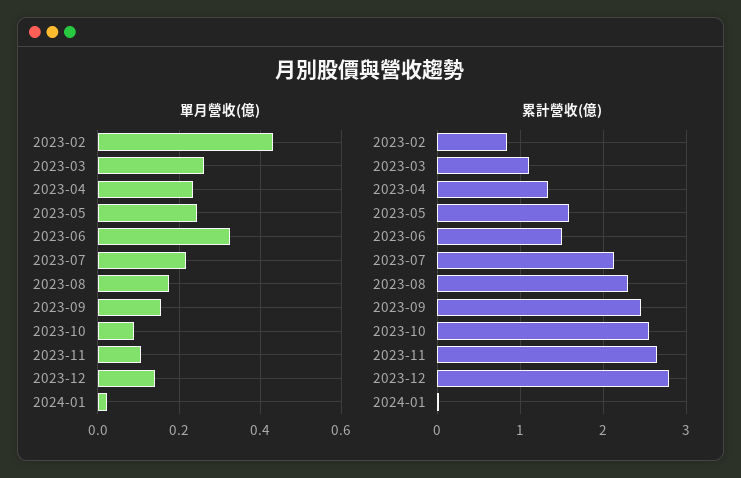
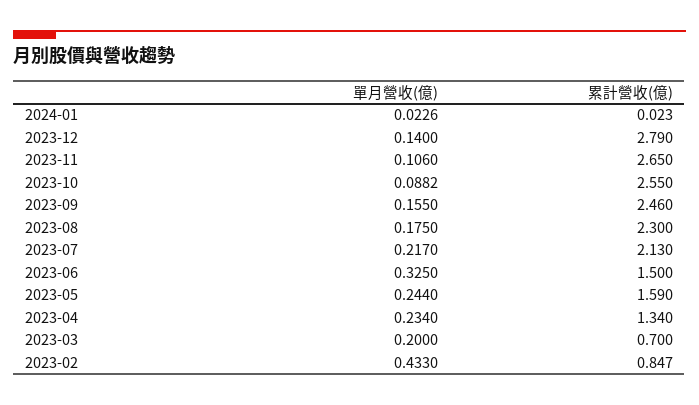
單月營收(億), 2023-03: 0.26 -> 0.2
累計營收(億), 2023-03: 1.1 -> 0.7

